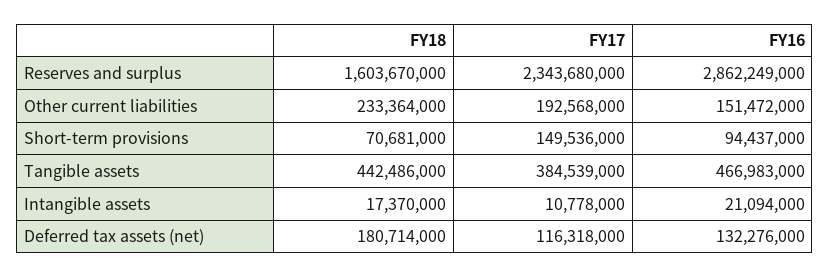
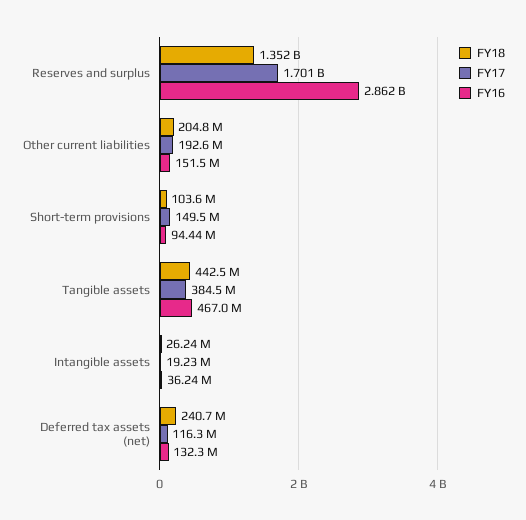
FY18, Reserves and surplus: 1603670000 -> 1352000000
FY17, Reserves and surplus: 2343680000 -> 1701000000
FY18, Other current liabilities: 233364000 -> 204800000
FY18, Short-term provisions: 70681000 -> 103600000
FY18, Intangible assets: 17370000 -> 26240000
FY17, Intangible assets: 10778000 -> 19230000
FY16, Intangible assets: 21094000 -> 36240000
FY18, Deferred tax assets (net): 180714000 -> 240700000

